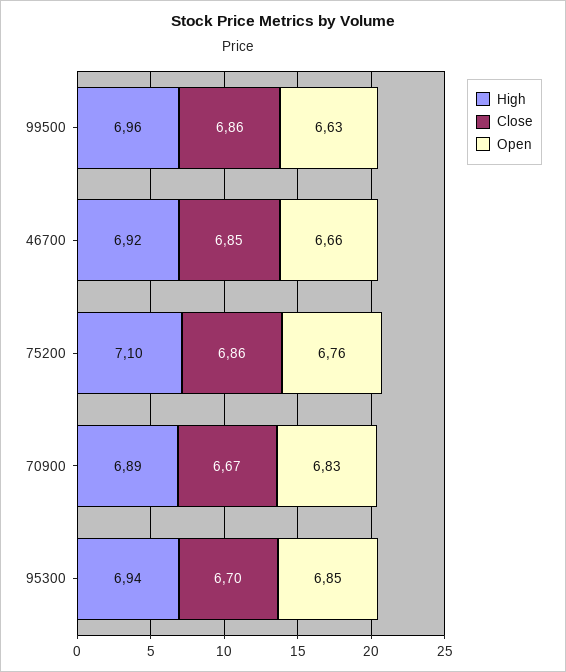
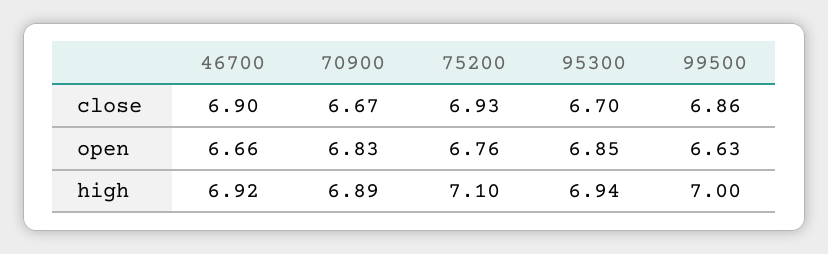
High, 99500: 6.96 -> 7
Close, 46700: 6.85 -> 6.9
Close, 75200: 6.86 -> 6.93

